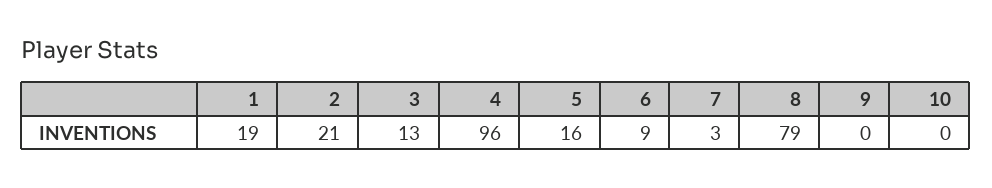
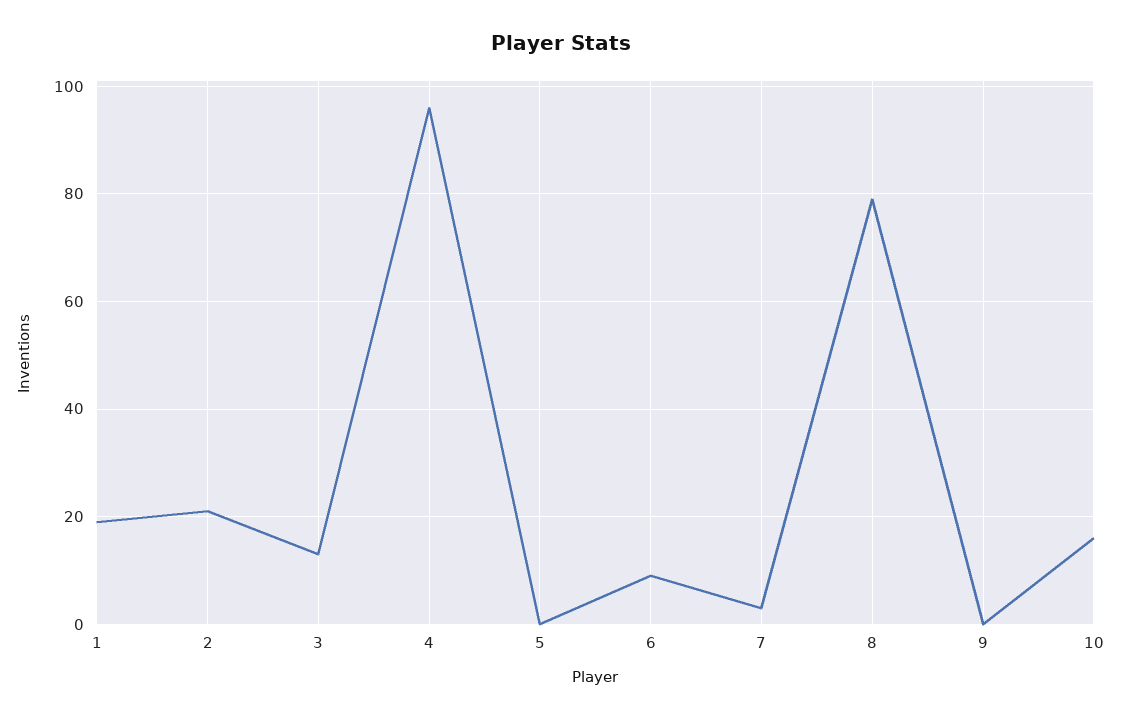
5: 16 -> 0
10: 0 -> 15

